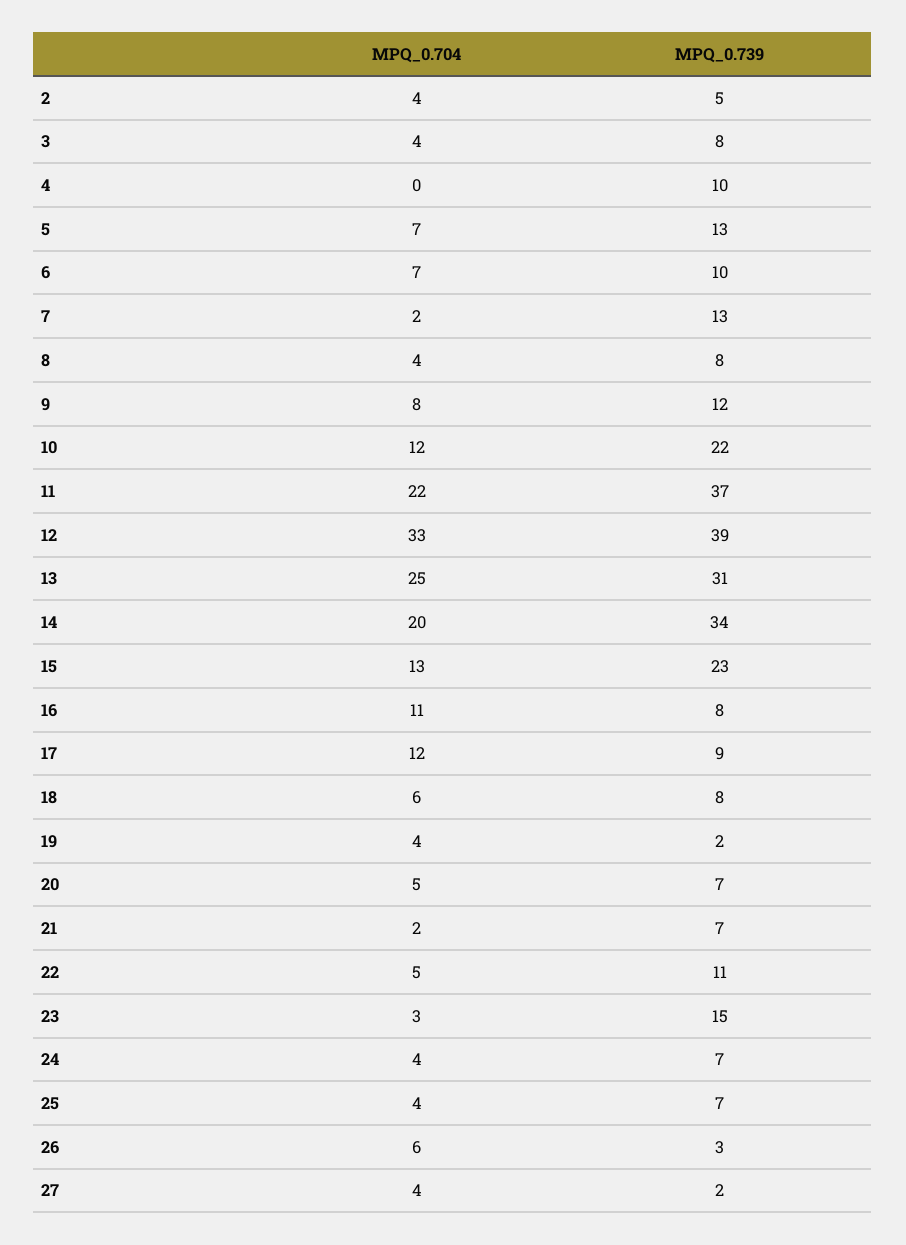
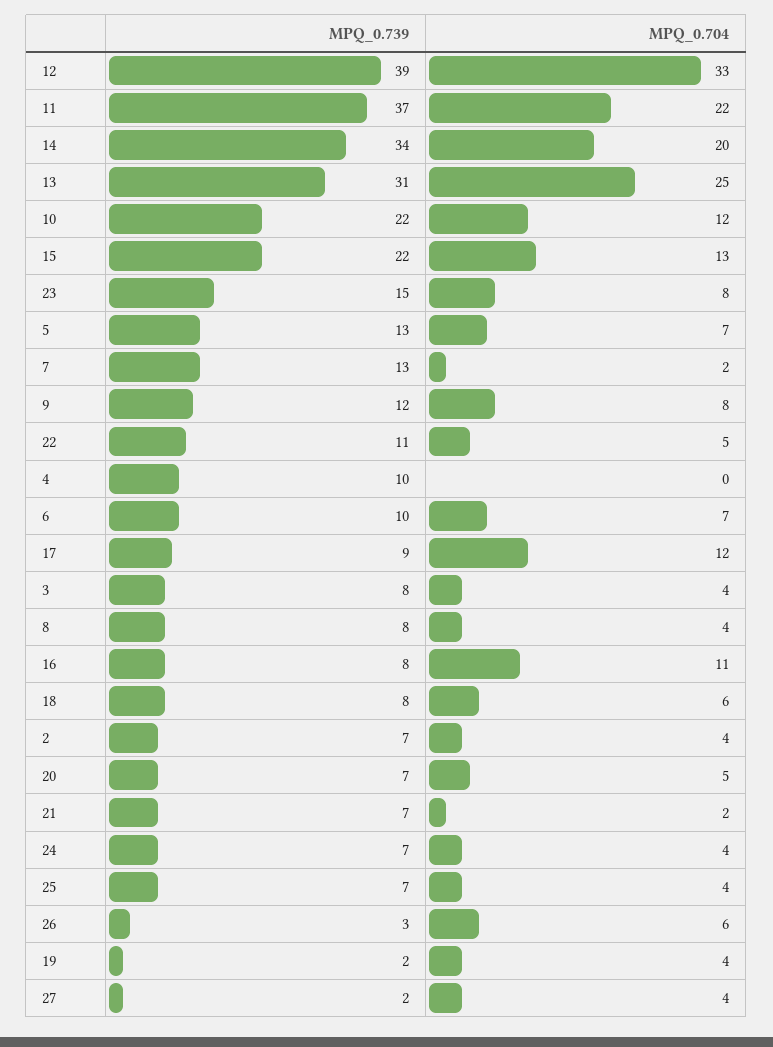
MPQ_0.739, 2: 5 -> 7
MPQ_0.739, 15: 23 -> 22
MPQ_0.704, 23: 3 -> 8

